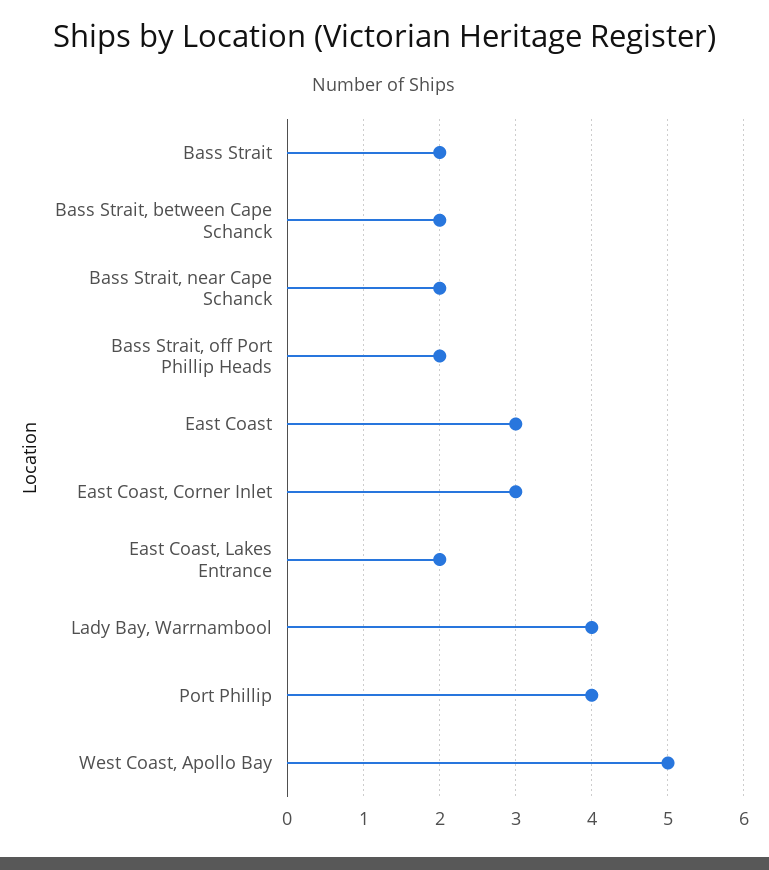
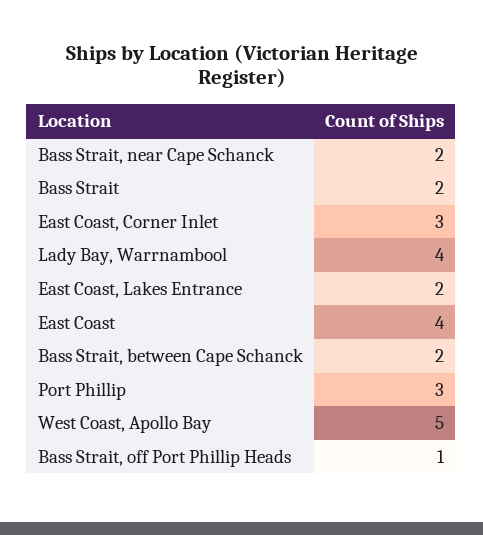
Bass Strait, off Port Phillip Heads: 2 -> 1
East Coast: 3 -> 4
Port Phillip: 4 -> 3

